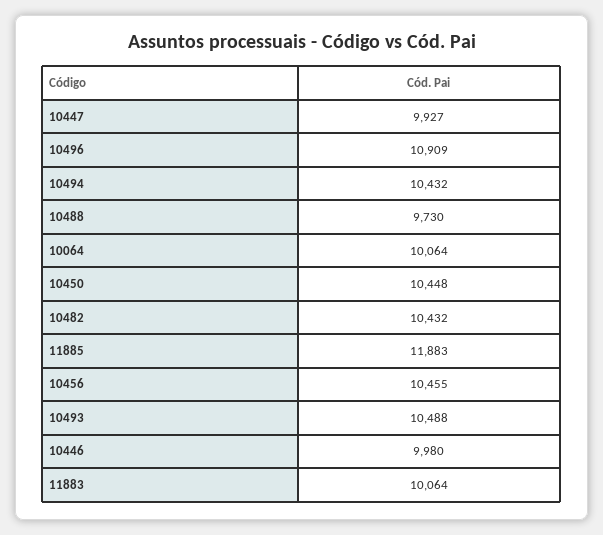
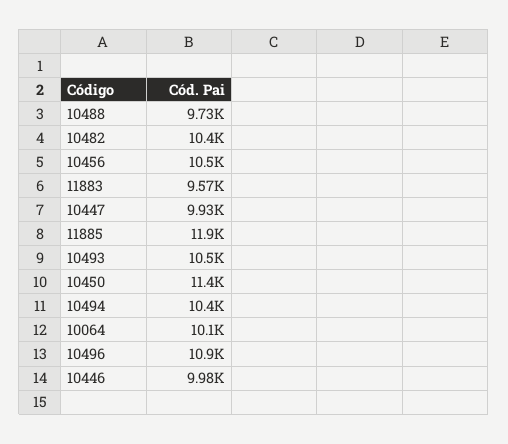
10450: 10448 -> 11400
11883: 10064 -> 9570

